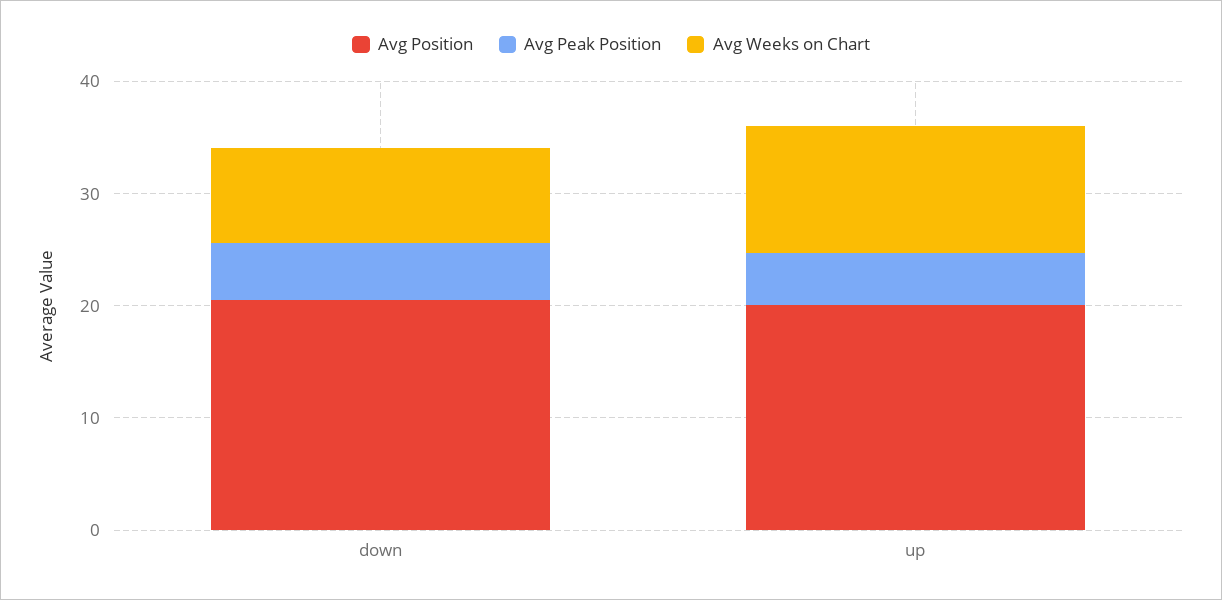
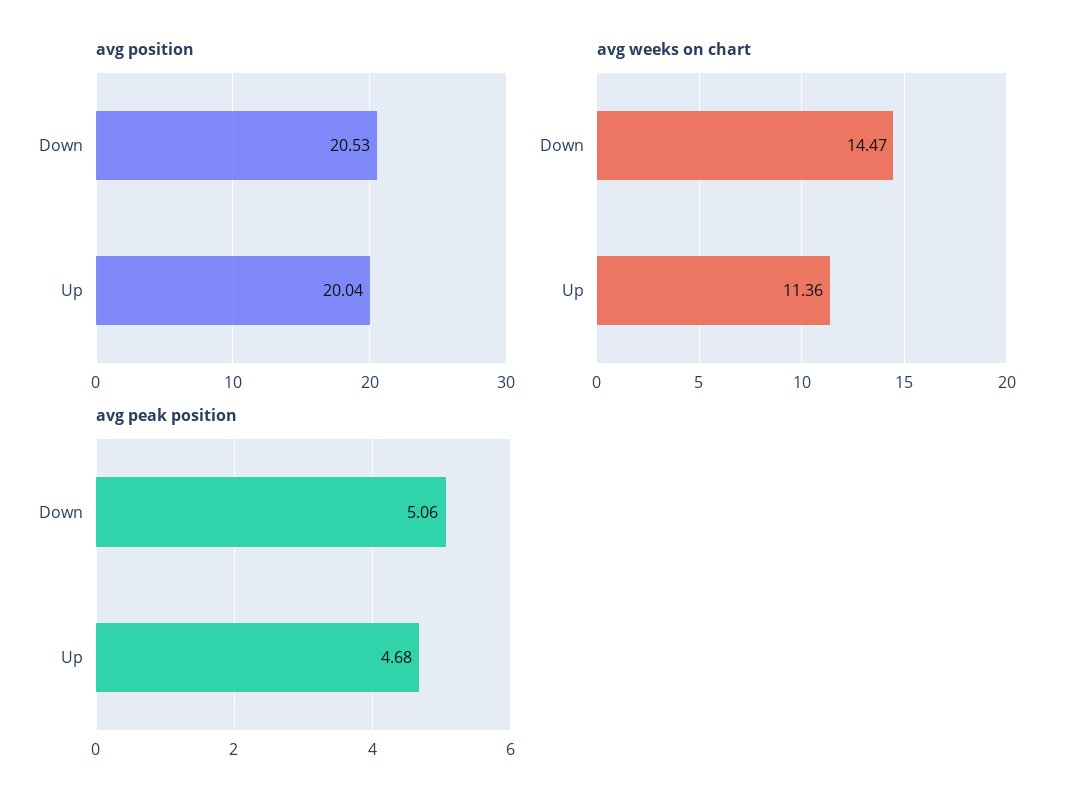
Avg Weeks on Chart, down: 8 -> 14.47

